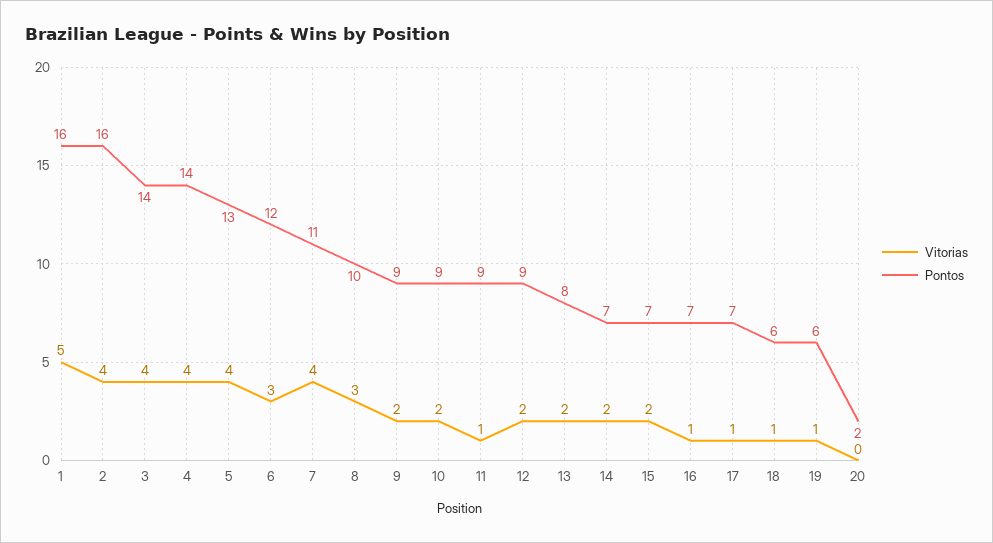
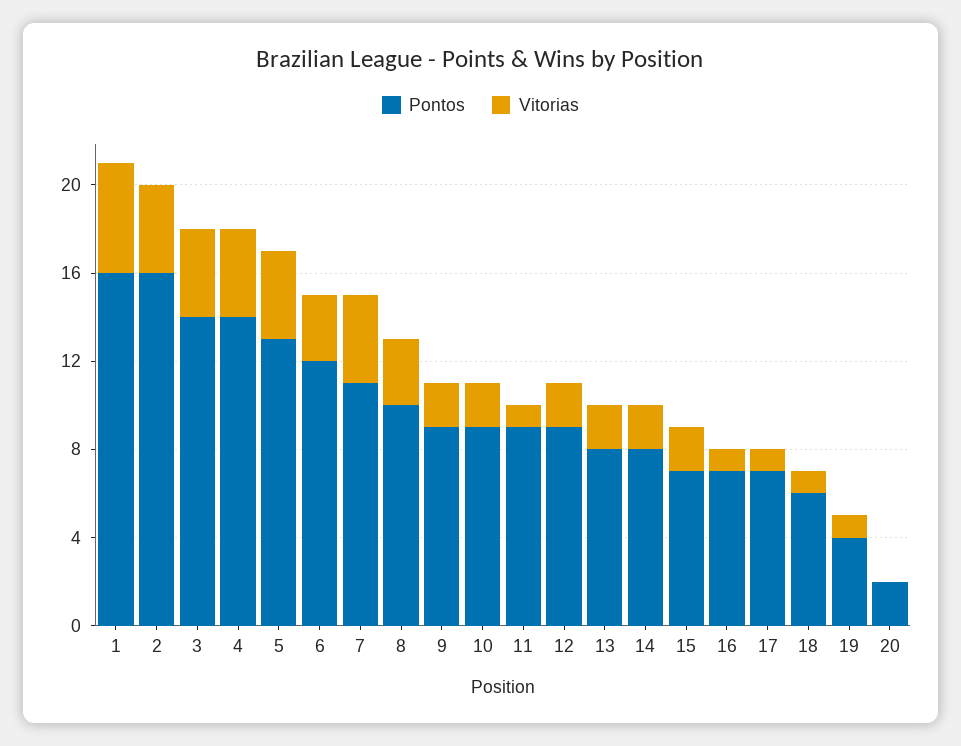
Pontos, 14: 7 -> 8
Pontos, 19: 6 -> 4

